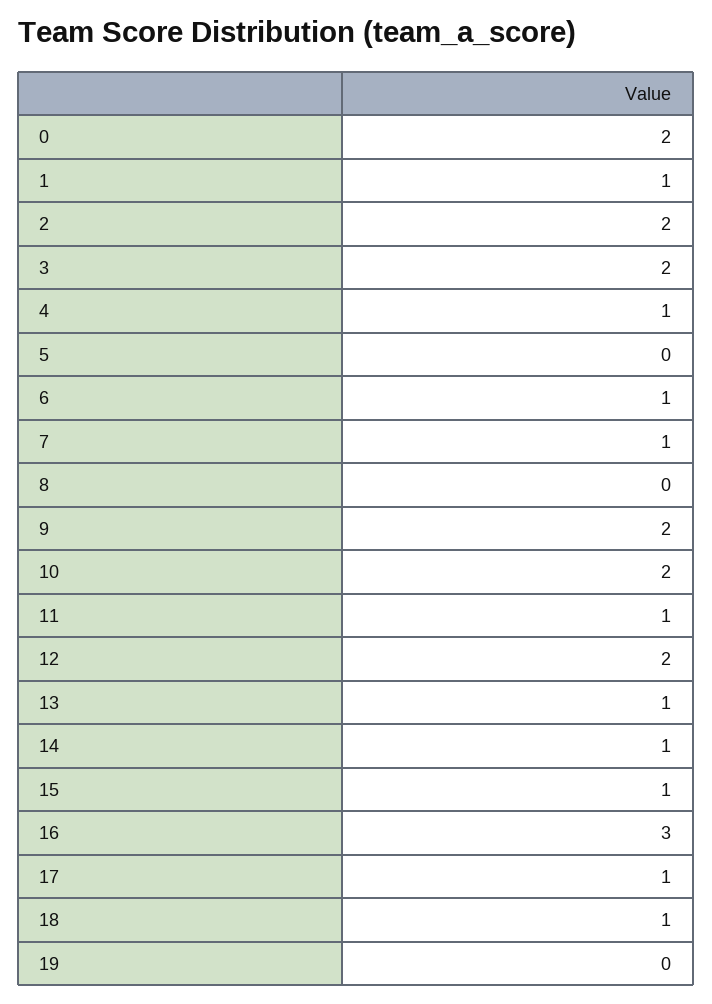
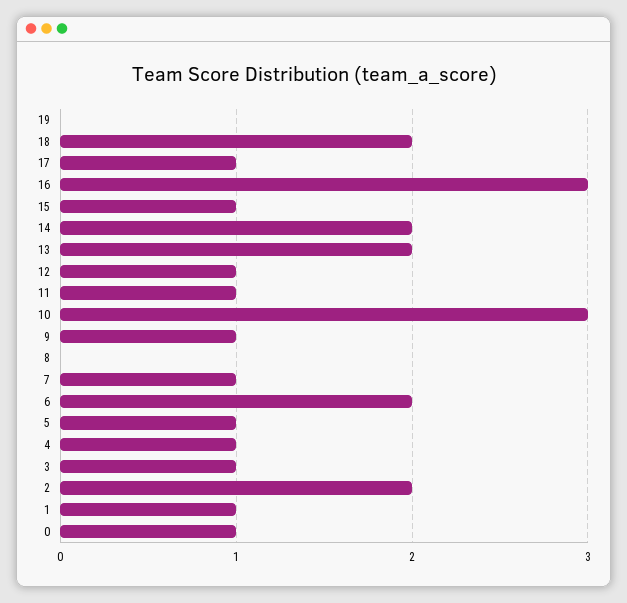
0: 2 -> 1
3: 2 -> 1
5: 0 -> 1
6: 1 -> 2
9: 2 -> 1
10: 2 -> 3
12: 2 -> 1
13: 1 -> 2
14: 1 -> 2
18: 1 -> 2

